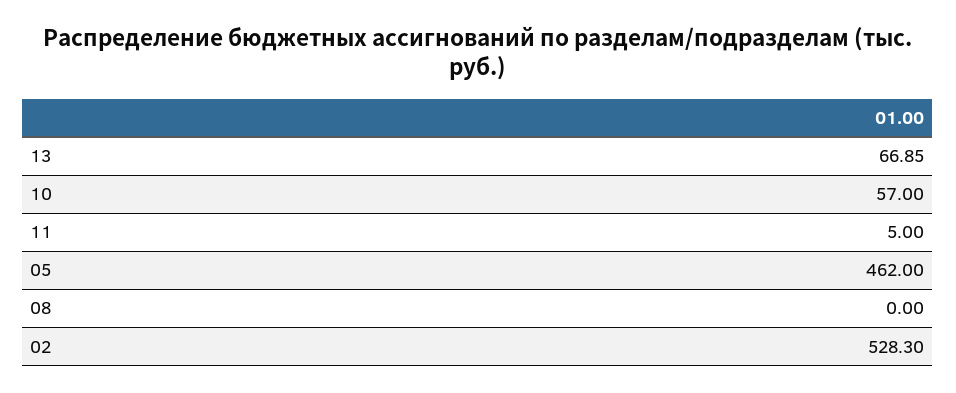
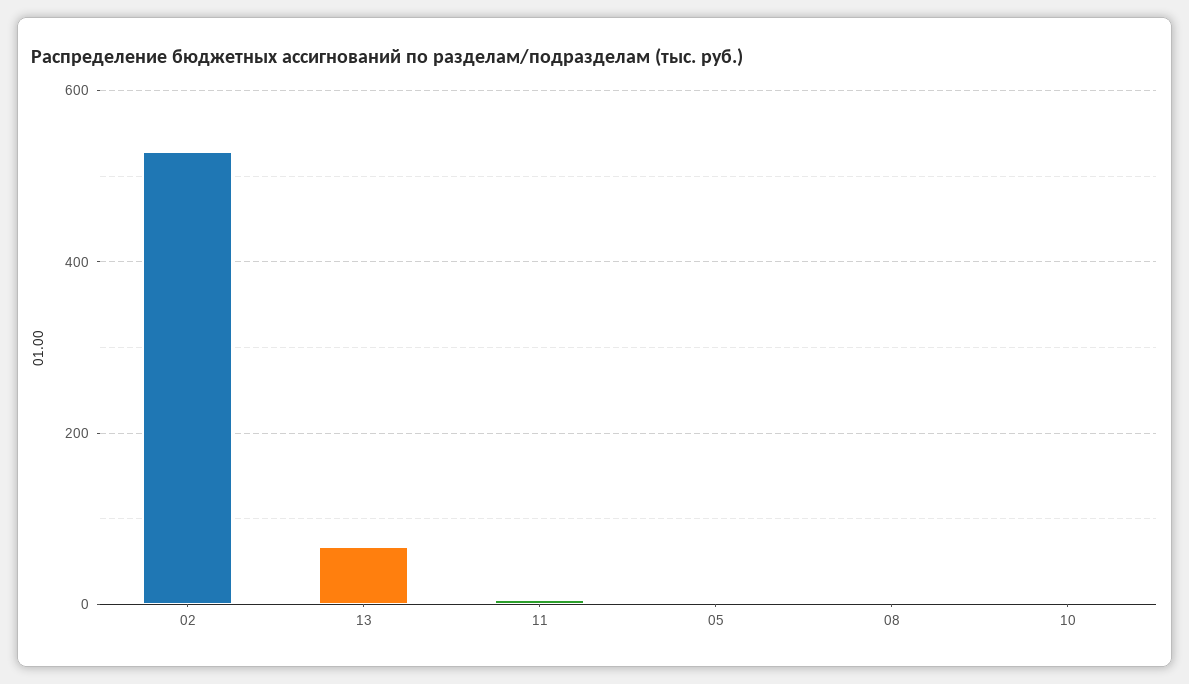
10: 57 -> 0
05: 462 -> 0

